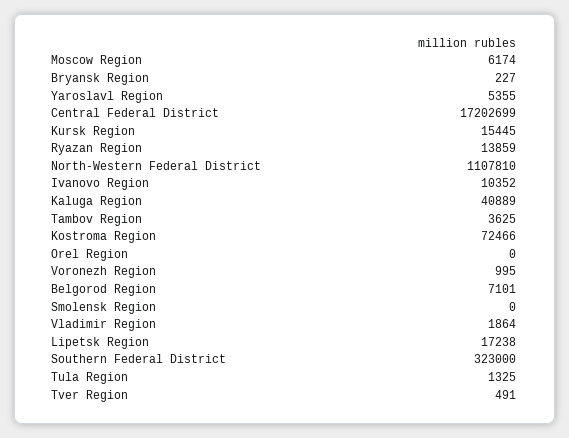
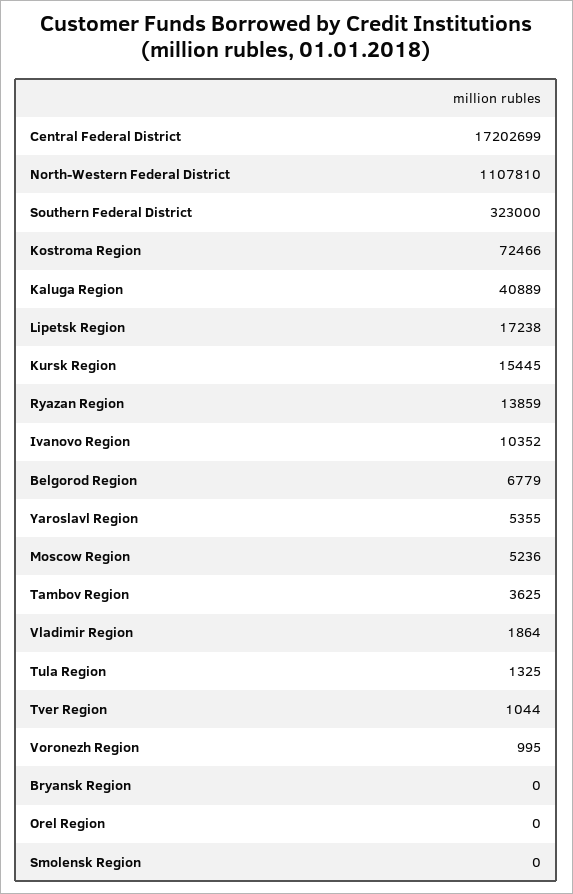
Moscow Region: 6174 -> 5236
Bryansk Region: 227 -> 0
Belgorod Region: 7101 -> 6779
Tver Region: 491 -> 1044

